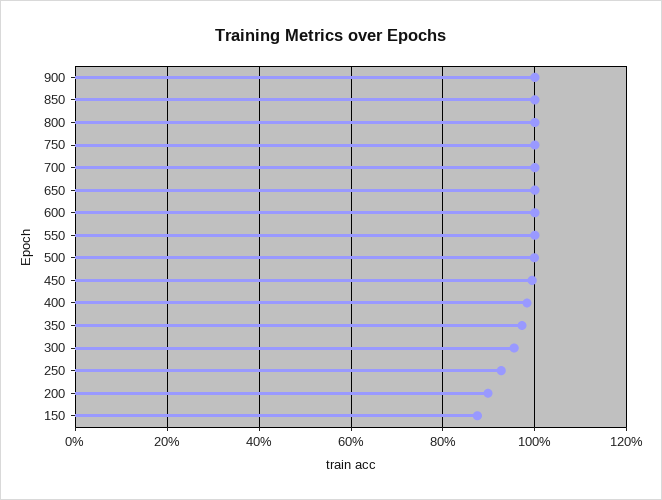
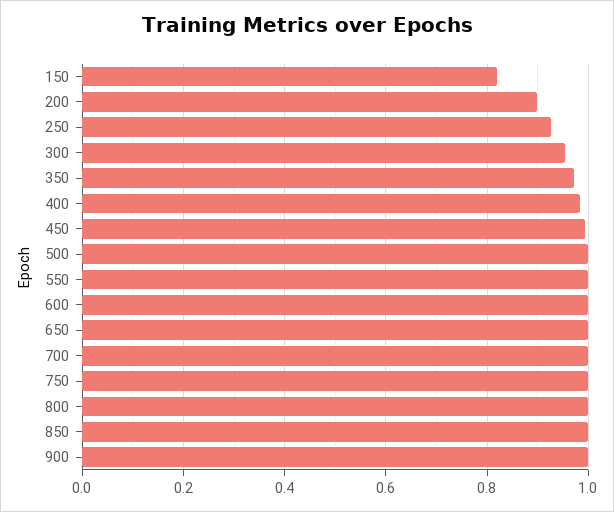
150: 0.88 -> 0.82

